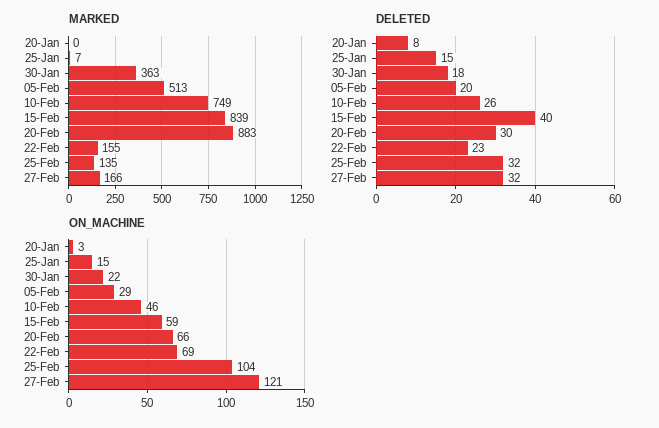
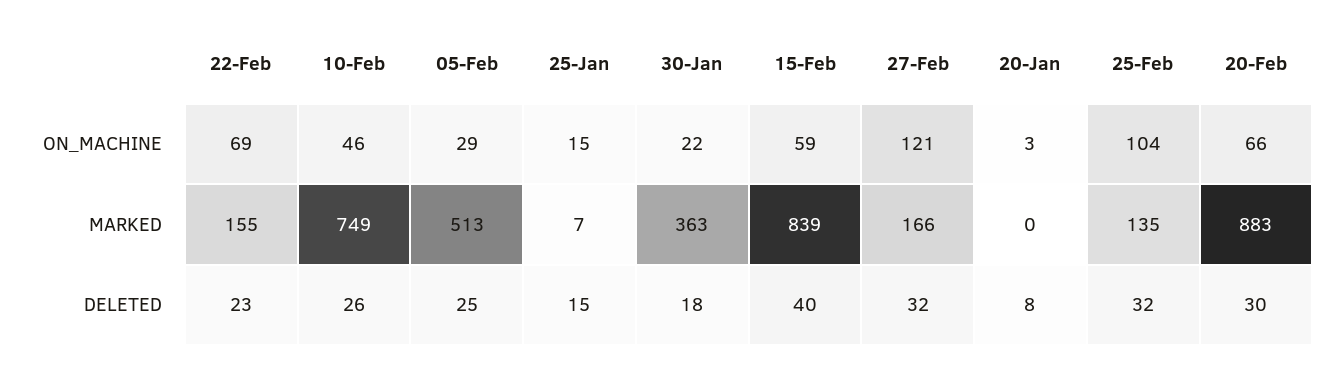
DELETED, 05-Feb: 20 -> 25

